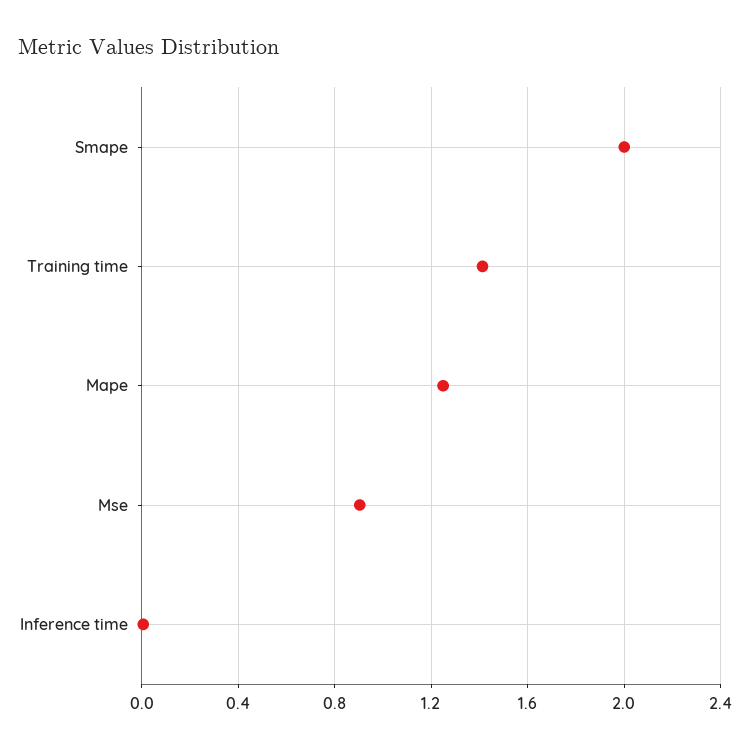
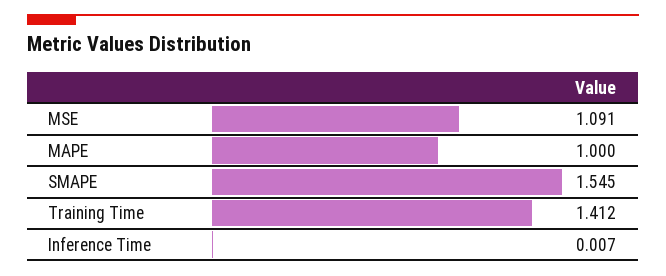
Smape: 2 -> 1.545
Mape: 1.25 -> 1
Mse: 0.9 -> 1.091

